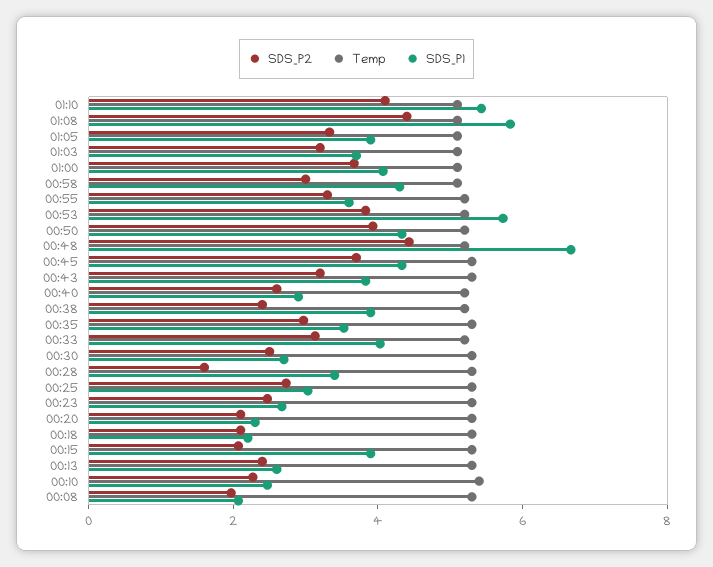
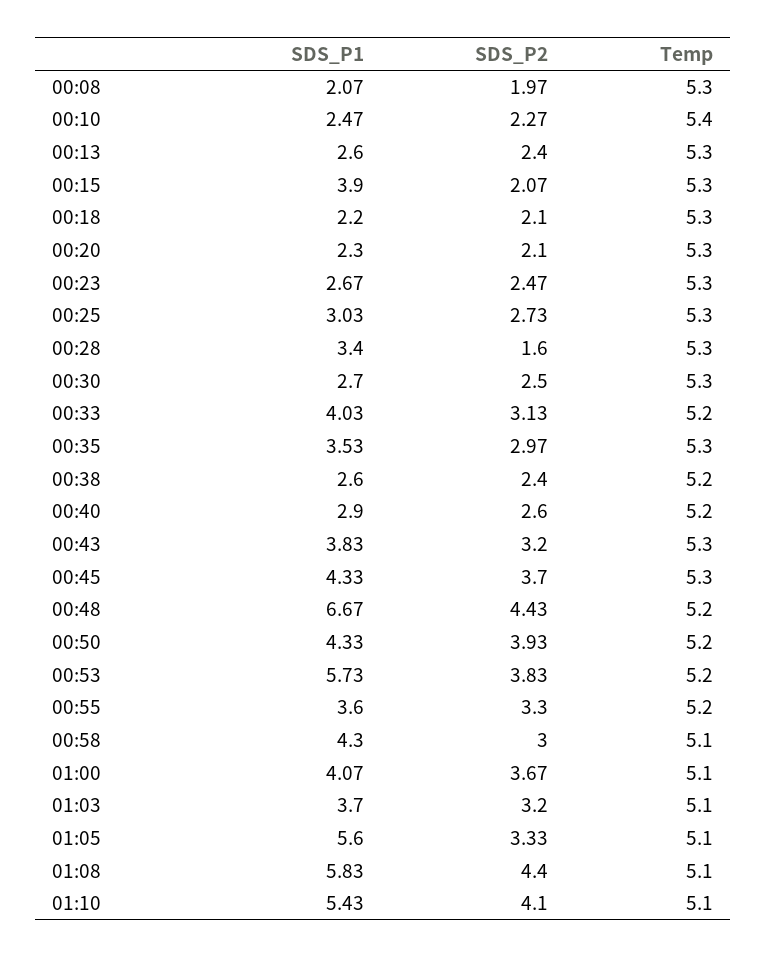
SDS_P1, 01:05: 4 -> 5.6
SDS_P1, 00:38: 4 -> 2.6

